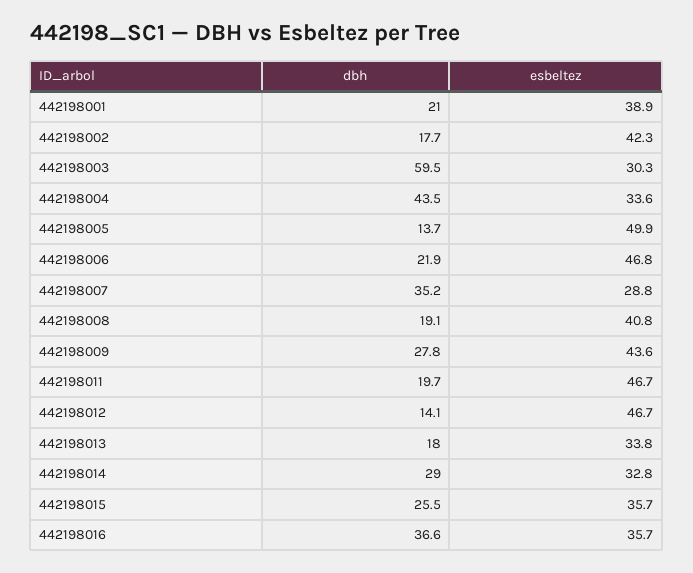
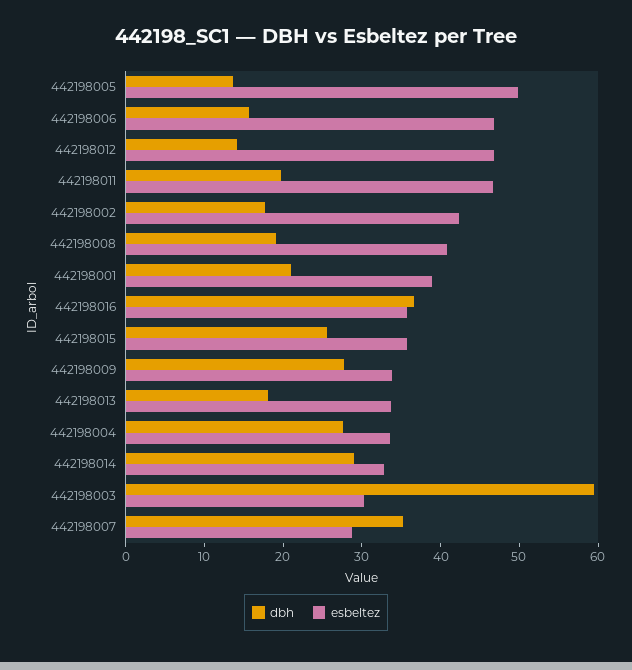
dbh, 442198004: 43.5 -> 28
dbh, 442198006: 21.9 -> 16
esbeltez, 442198009: 43.6 -> 34

